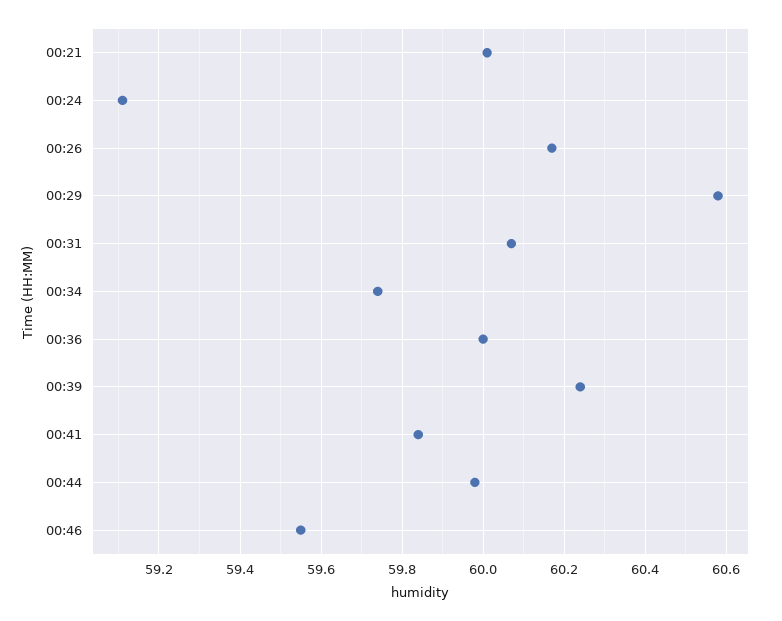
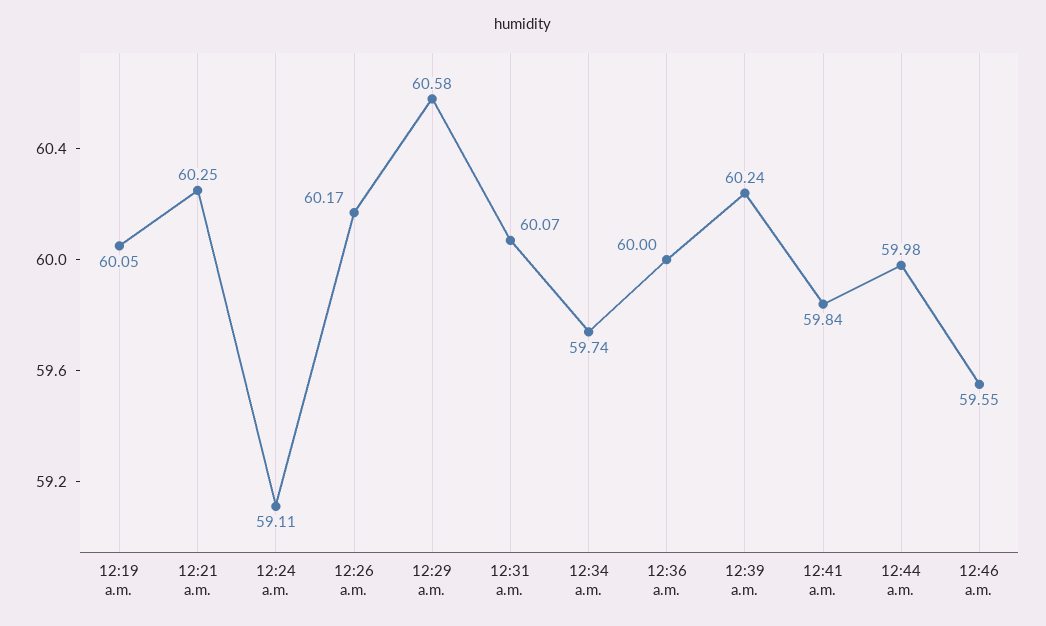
00:21: 60 -> 60.25
12:19 a.m.: none -> 60.05

